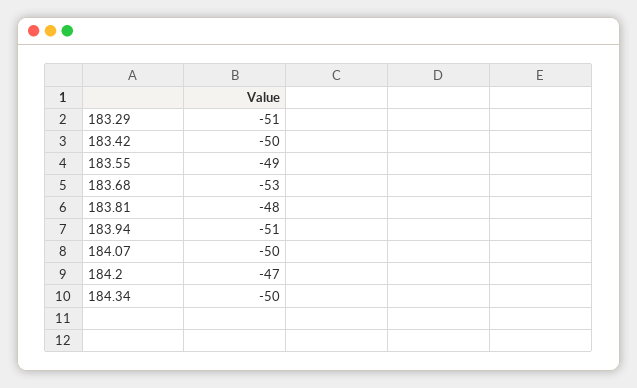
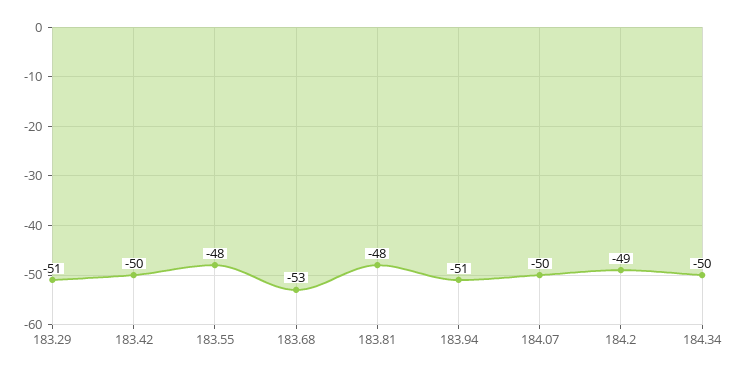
183.55: -49 -> -48
184.2: -47 -> -49

